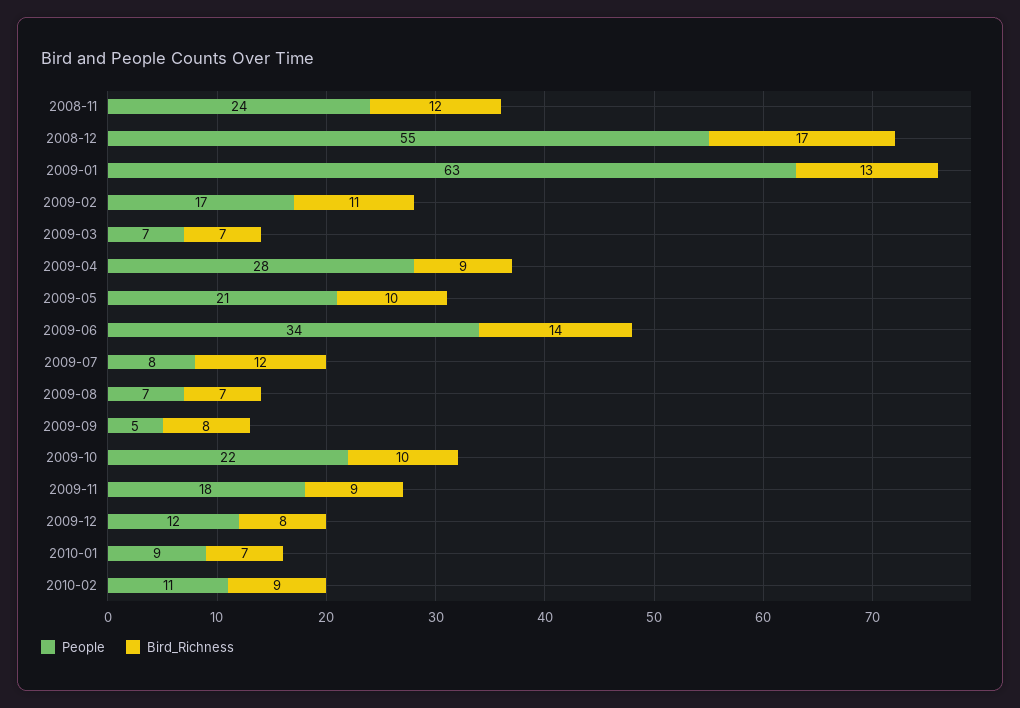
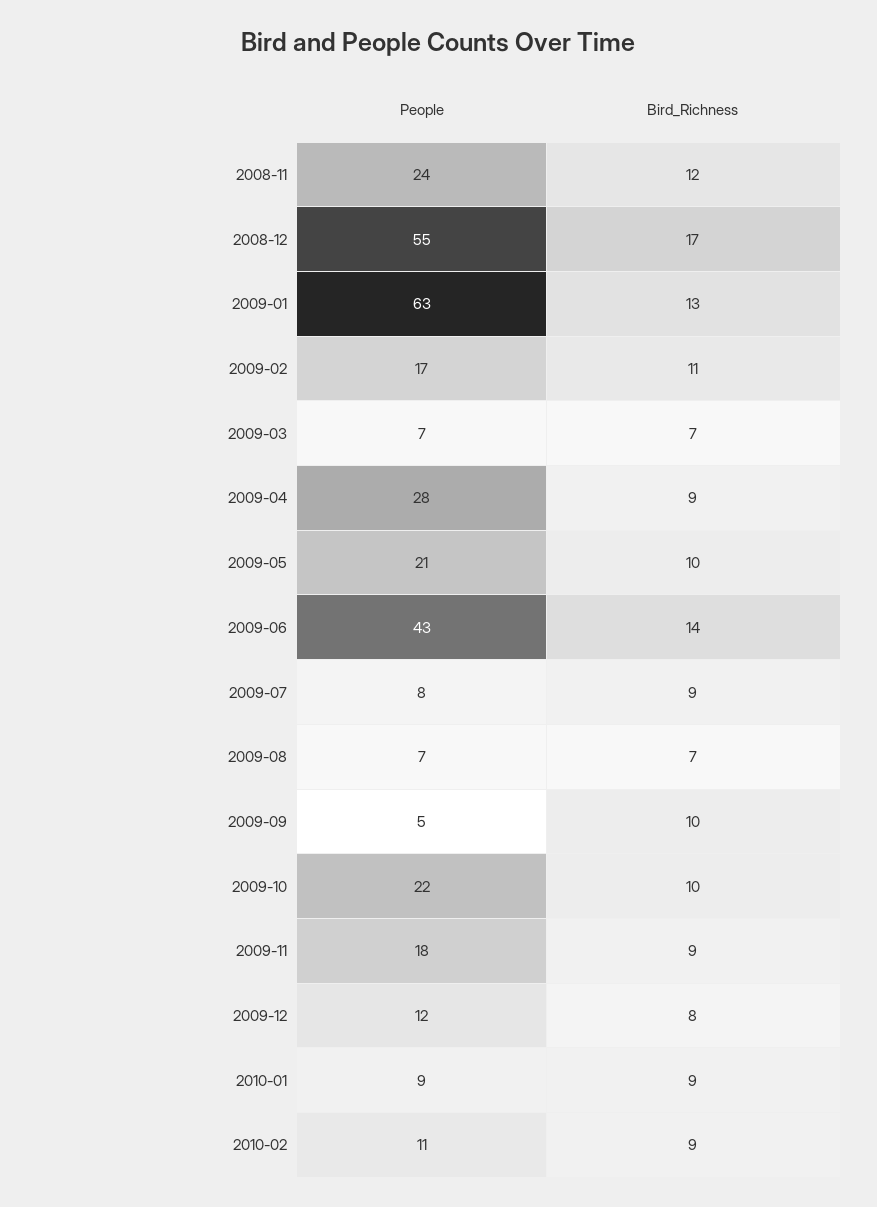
People, 2009-06: 34 -> 43
Bird_Richness, 2009-07: 12 -> 9
Bird_Richness, 2009-09: 8 -> 10
Bird_Richness, 2010-01: 7 -> 9

